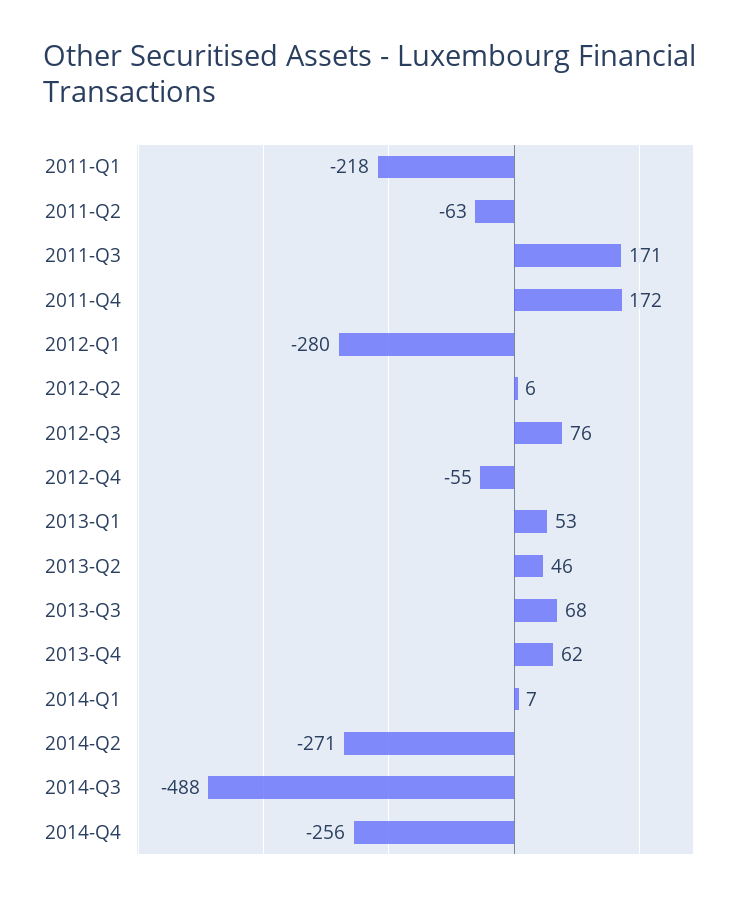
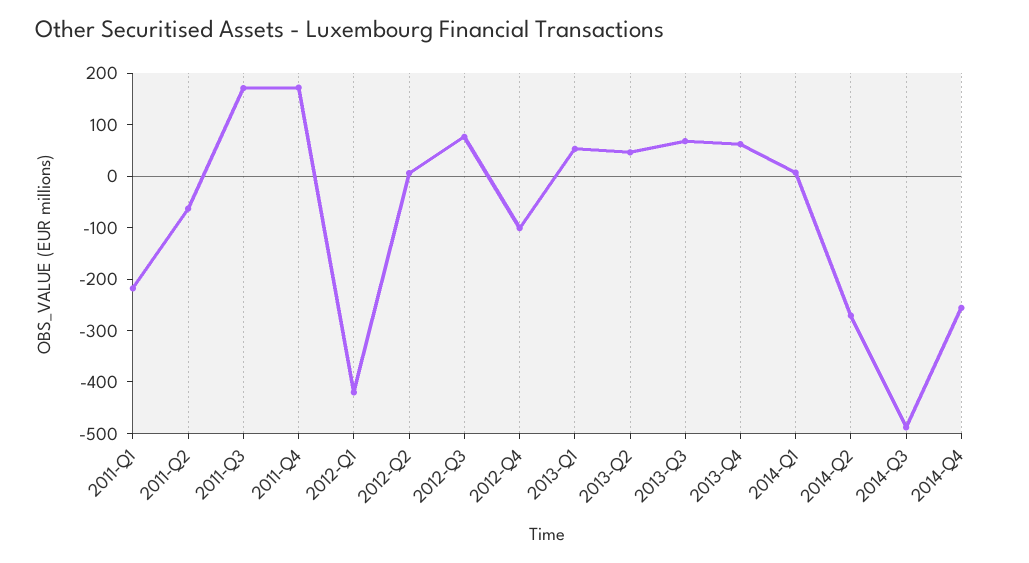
2012-Q1: -280 -> -420
2012-Q4: -55 -> -100

